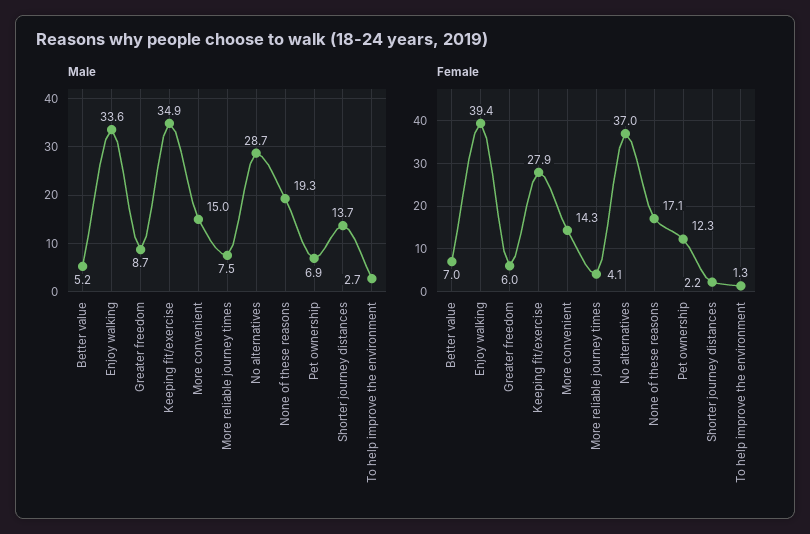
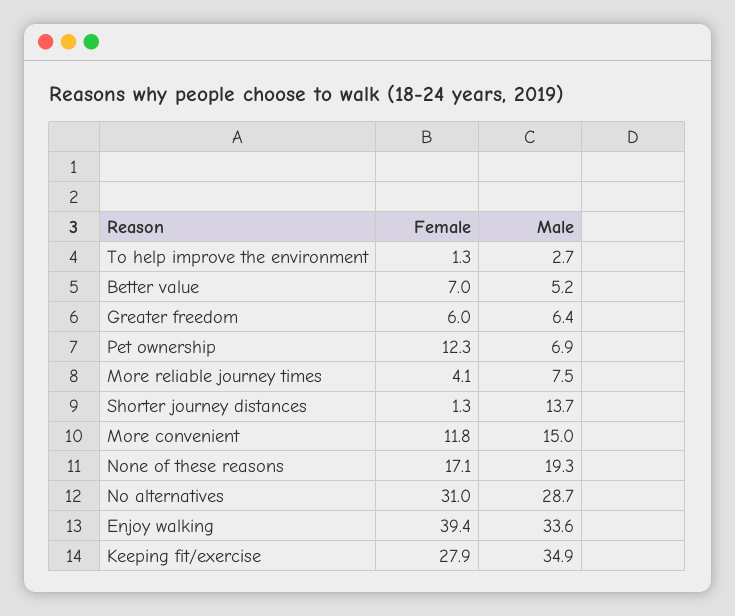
Male, Greater freedom: 8.7 -> 6.4
Female, More convenient: 14.3 -> 11.8
Female, No alternatives: 37 -> 31
Female, Shorter journey distances: 2.2 -> 1.3

